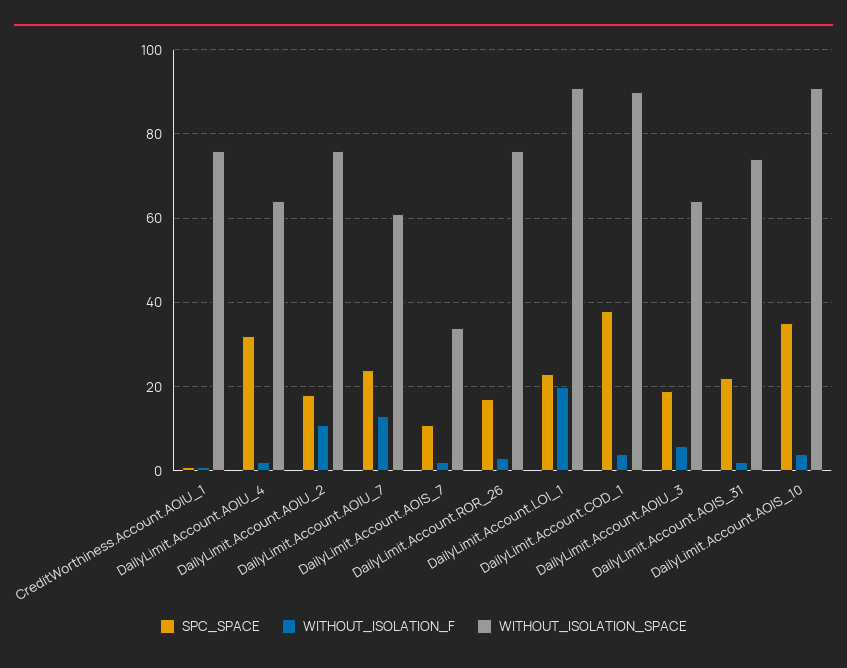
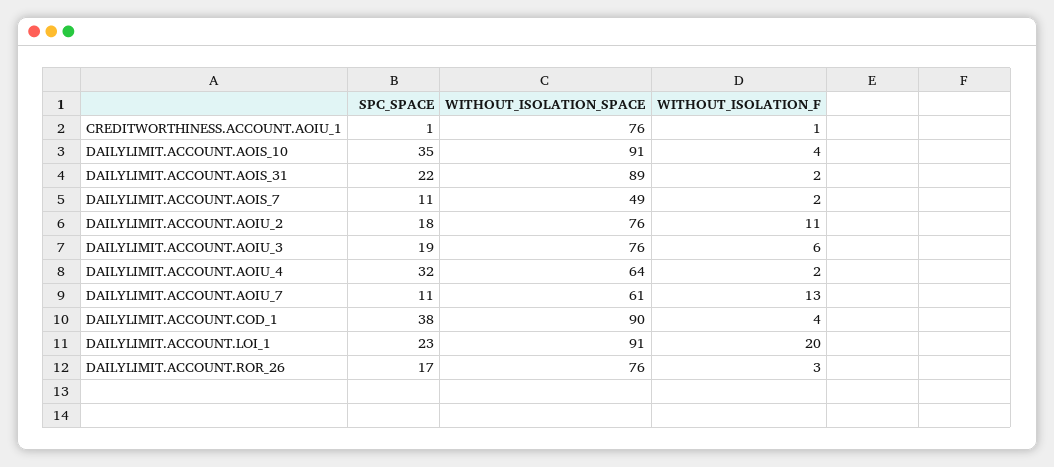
SPC_SPACE, DailyLimit.Account.AOIU_7: 25 -> 11
WITHOUT_ISOLATION_SPACE, DailyLimit.Account.AOIS_7: 35 -> 49
WITHOUT_ISOLATION_SPACE, DailyLimit.Account.AOIU_3: 65 -> 76
WITHOUT_ISOLATION_SPACE, DailyLimit.Account.AOIS_31: 75 -> 89

